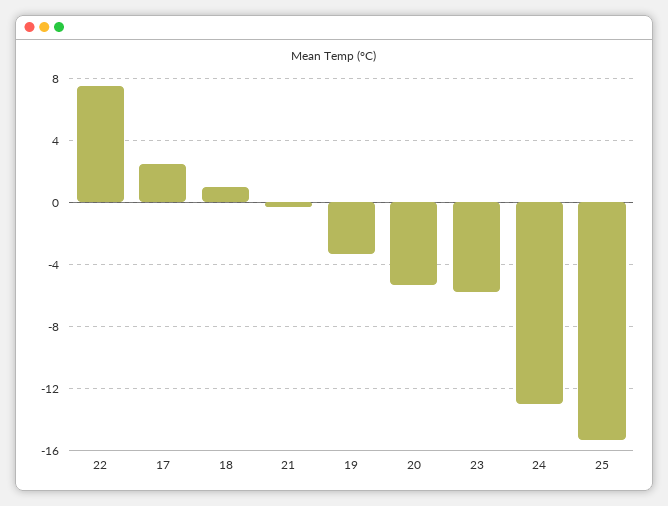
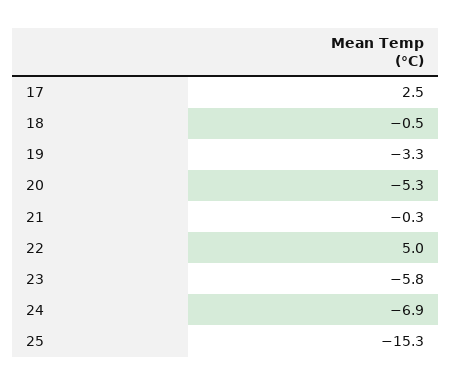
22: 7.5 -> 5
18: 1 -> -0.5
24: -13 -> -6.9

